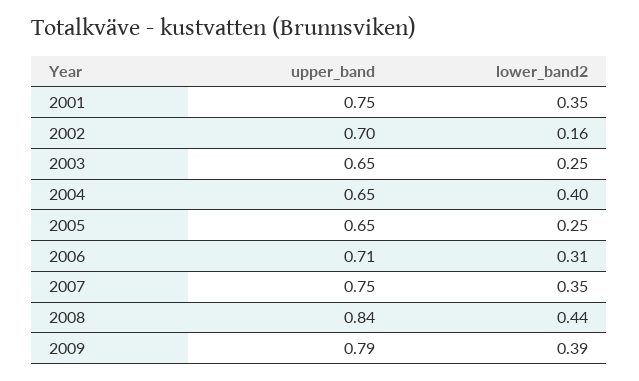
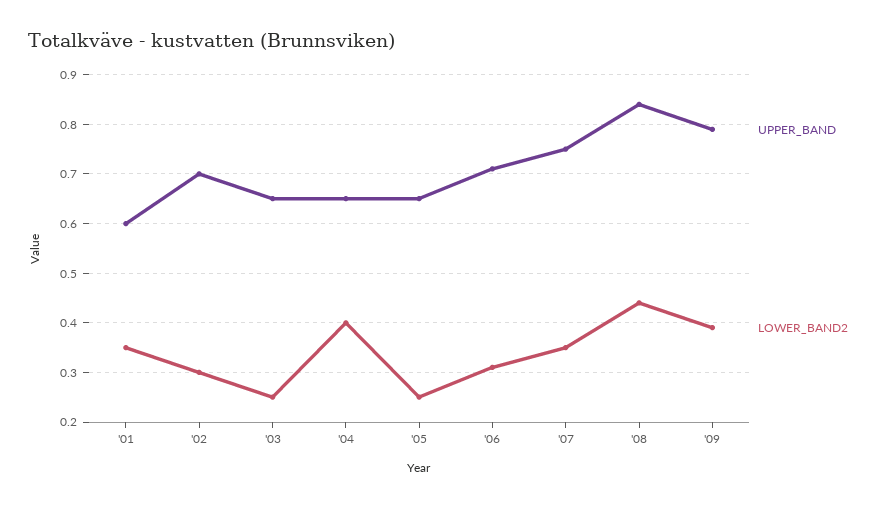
upper_band, 2001: 0.75 -> 0.6
lower_band2, 2002: 0.16 -> 0.3

